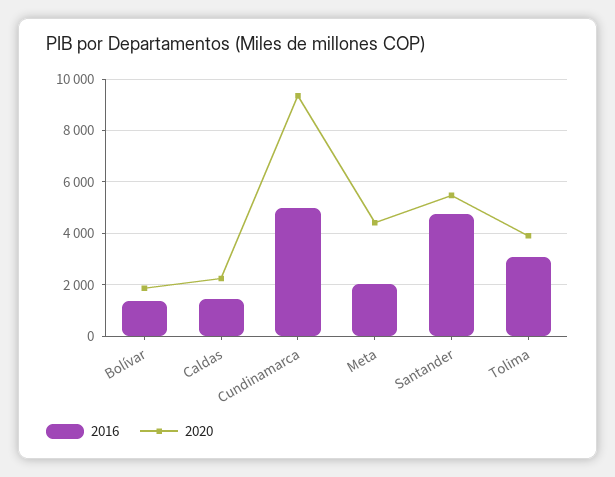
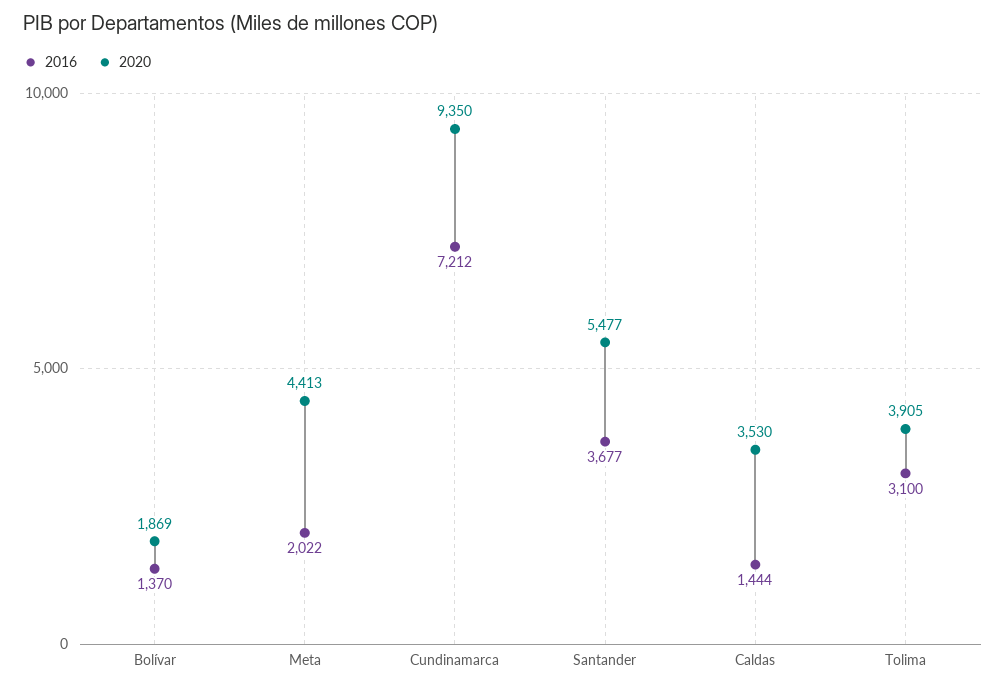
2020, Caldas: 2250 -> 3530
2016, Cundinamarca: 5000 -> 7212
2016, Santander: 4750 -> 3677

